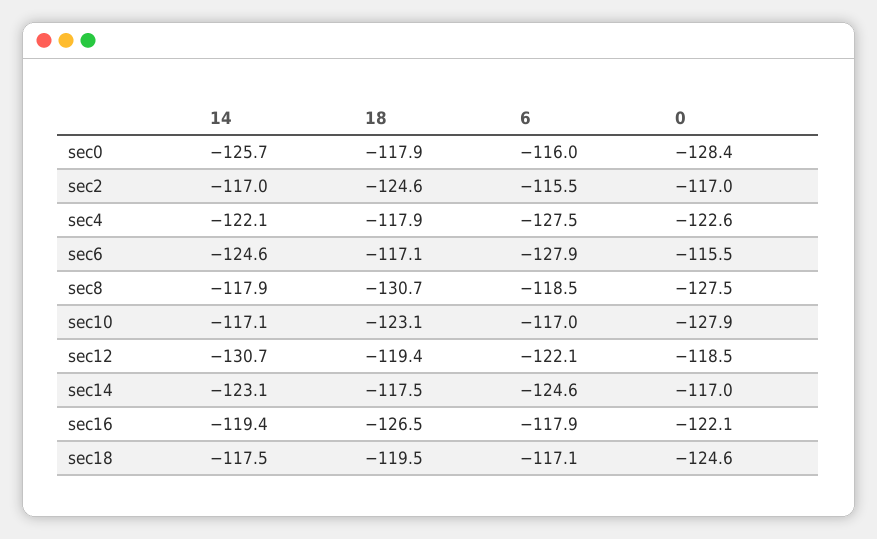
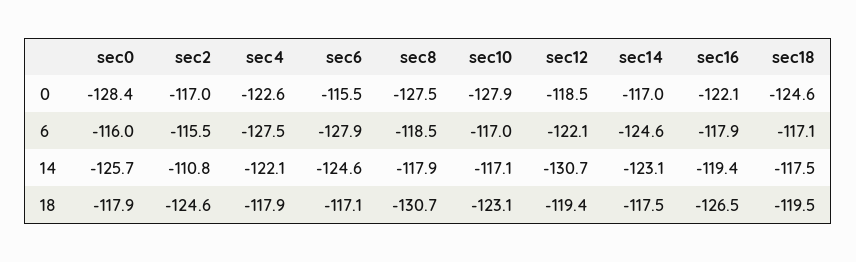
14, sec2: -117 -> -110.8

